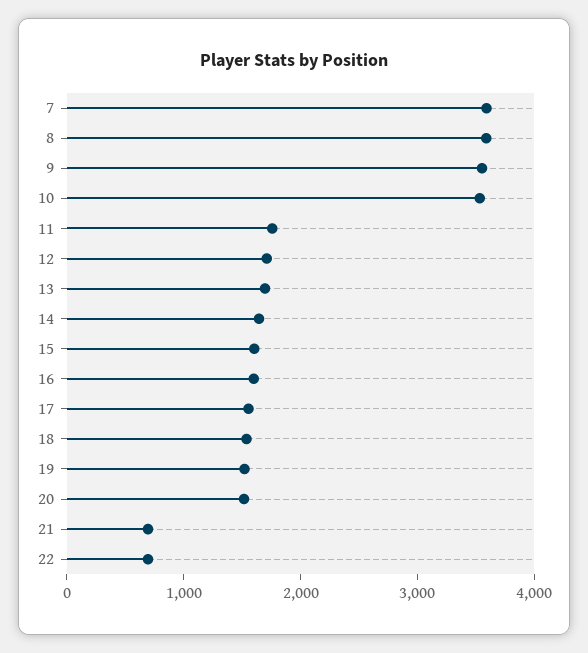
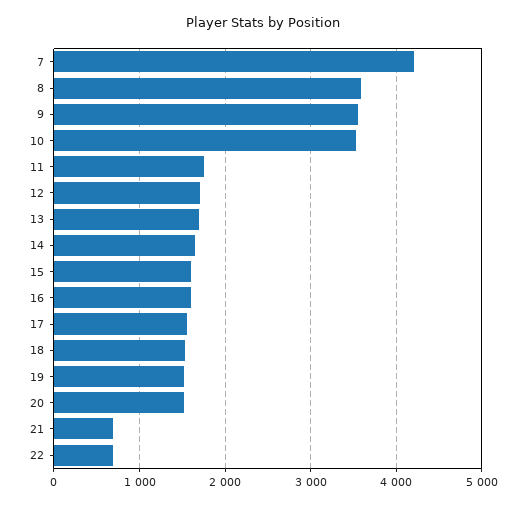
7: 3600 -> 4200

